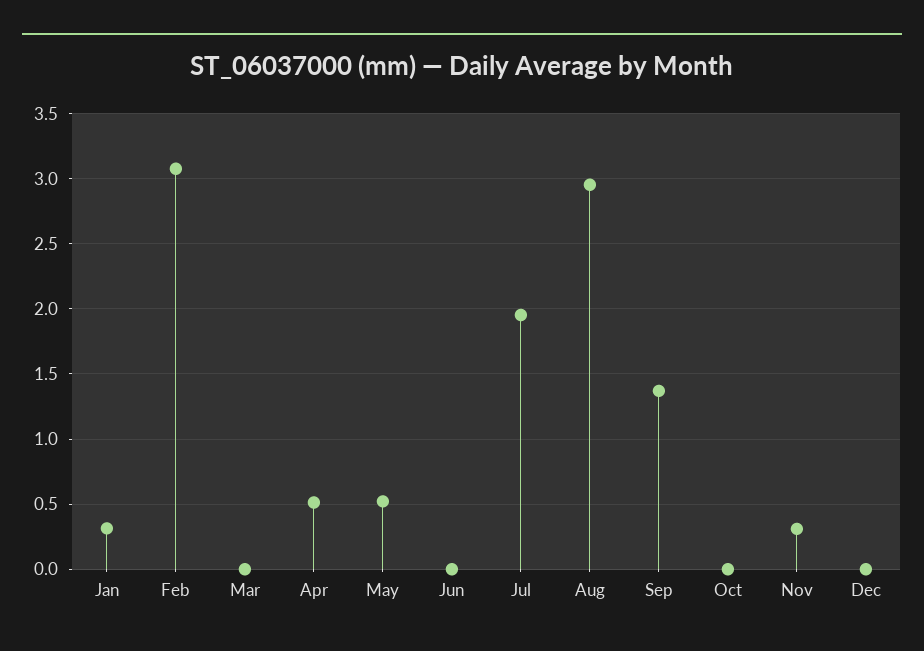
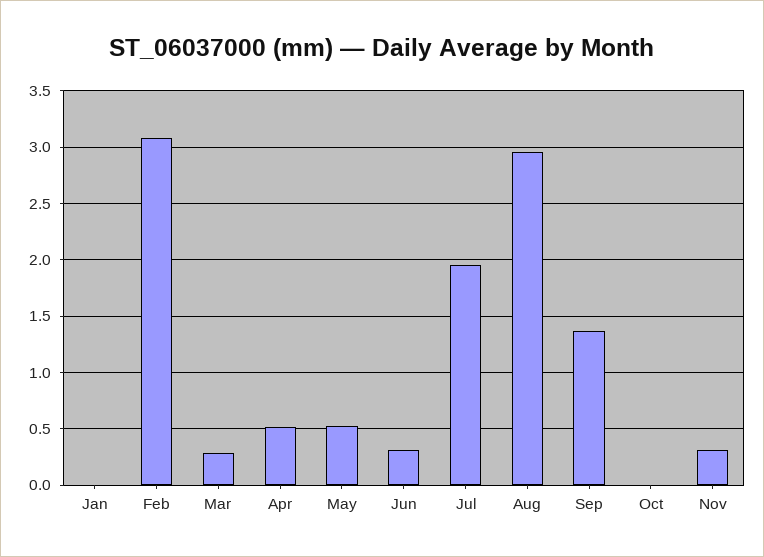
Jan: 0.3 -> 0
Mar: 0 -> 0.3
Jun: 0 -> 0.3
Dec: 0 -> none

